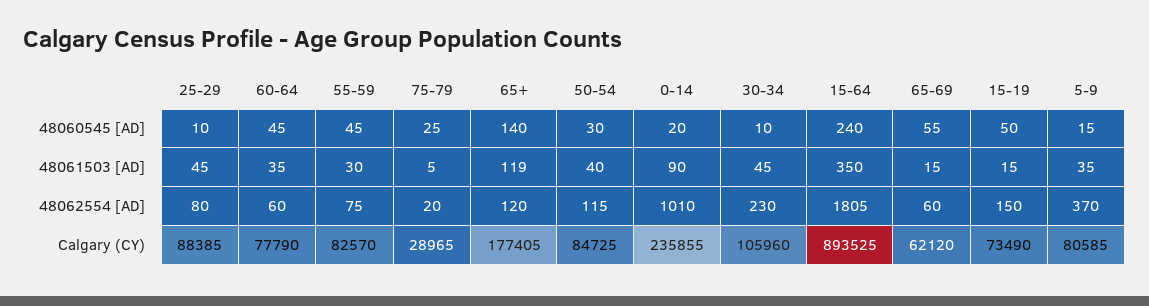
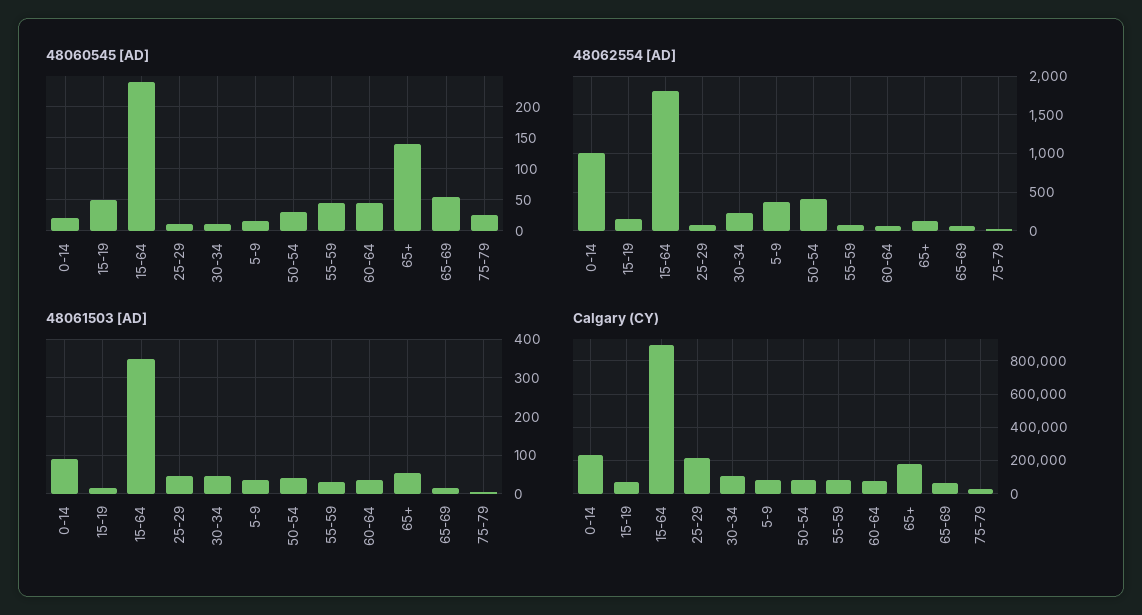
48061503 [AD], 65+: 119 -> 60
48062554 [AD], 50-54: 115 -> 400
Calgary (CY), 25-29: 88385 -> 200000

